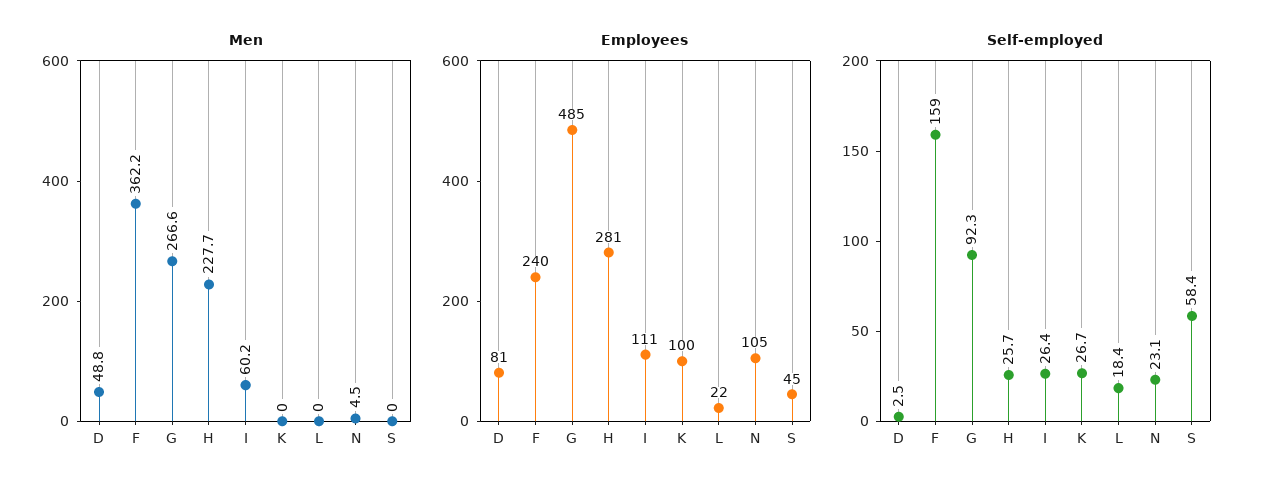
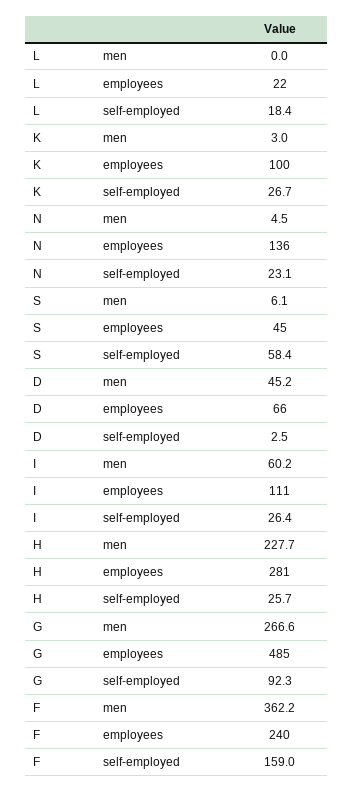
Men, D: 48.8 -> 45.2
Men, K: 0 -> 3
Men, S: 0 -> 6.1
Employees, D: 81 -> 66
Employees, N: 105 -> 136

